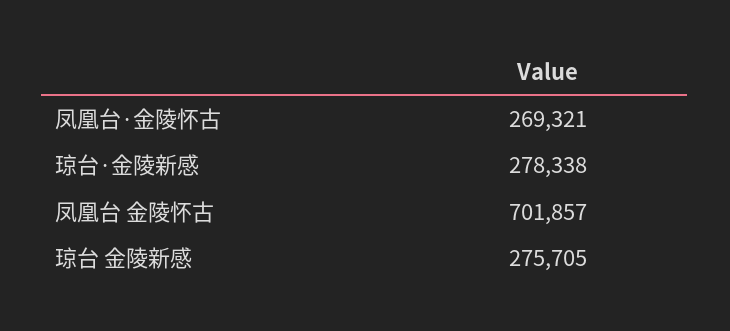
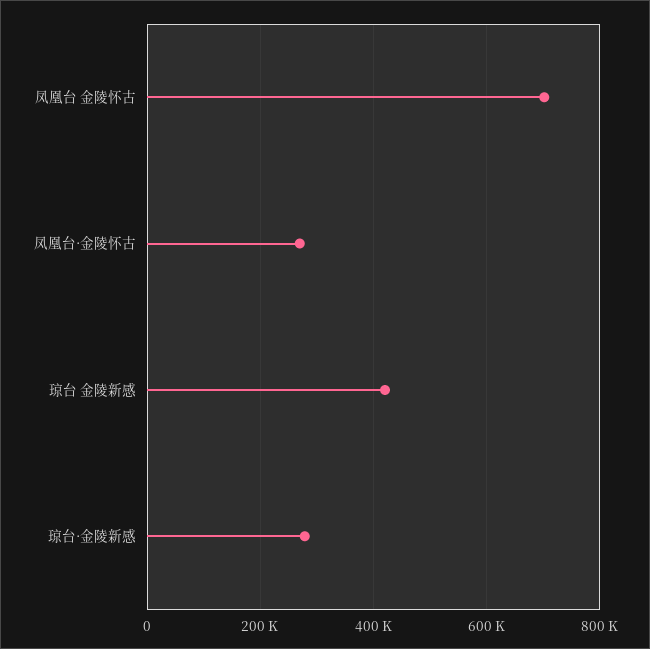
琼台 金陵新感: 275705 -> 420000

